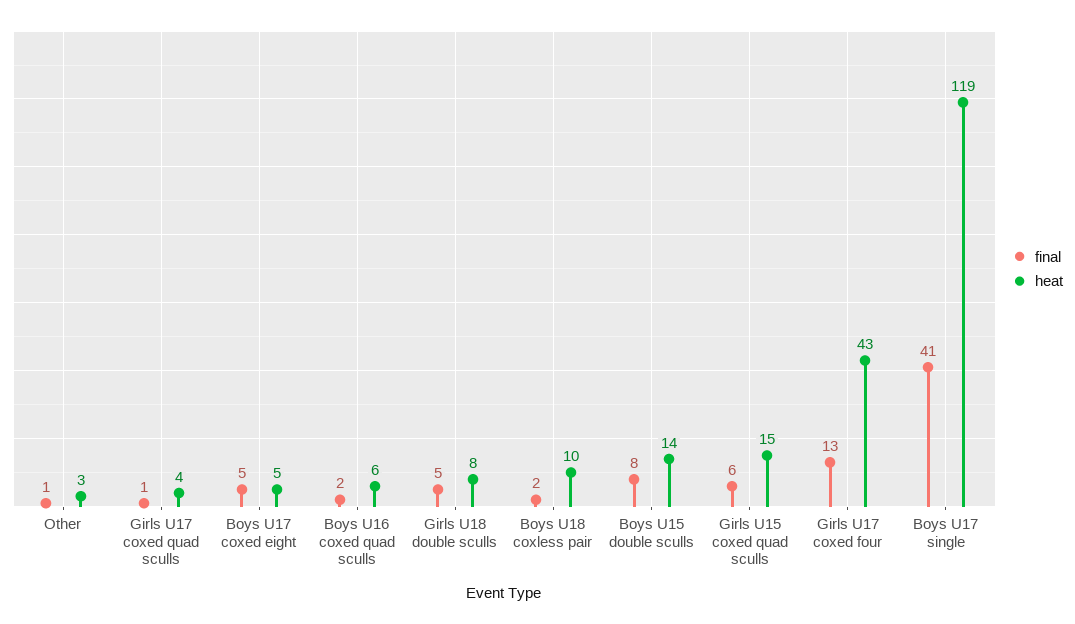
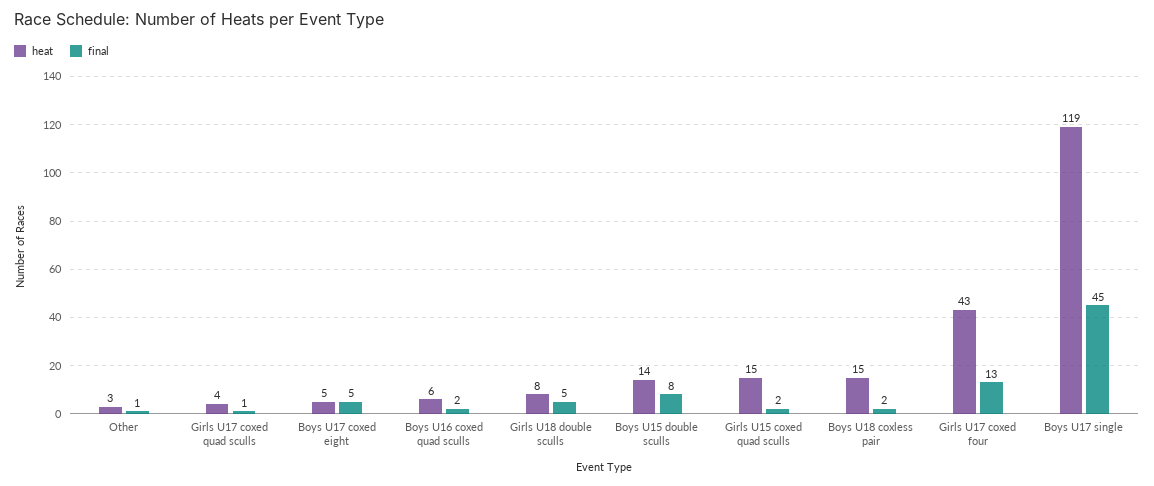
heat, Boys U18 coxless pair: 10 -> 15
final, Girls U15 coxed quad sculls: 6 -> 2
final, Boys U17 single: 41 -> 45

